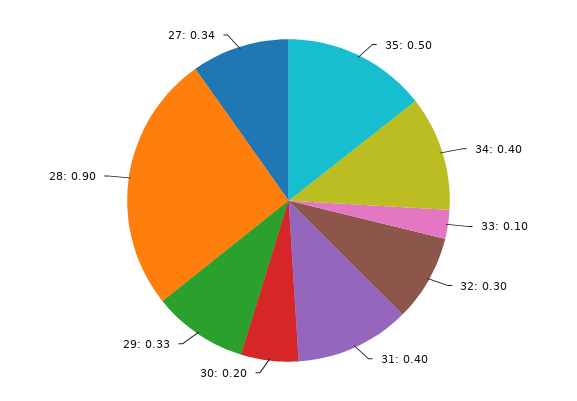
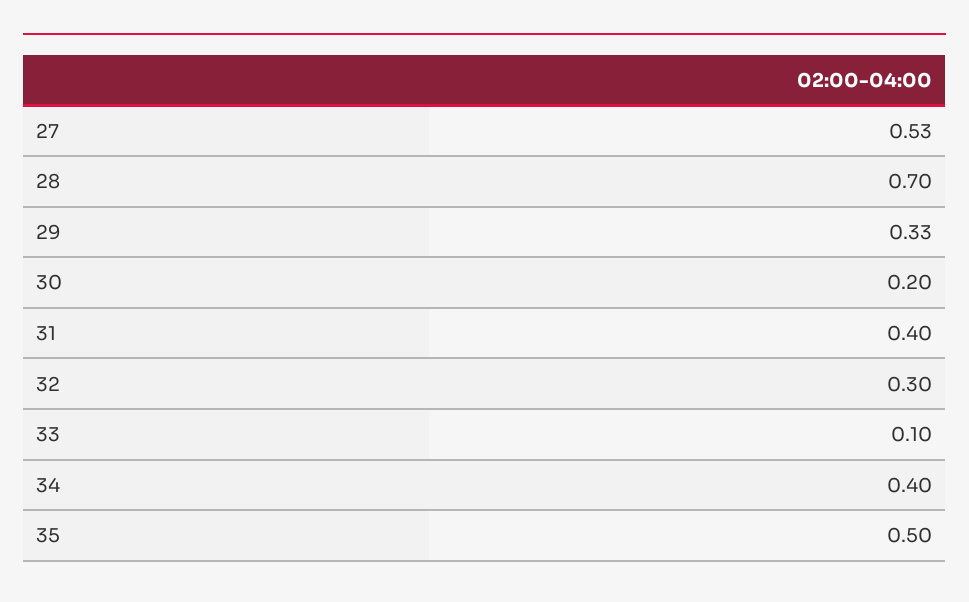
28: 0.9 -> 0.7
27: 0.34 -> 0.53

